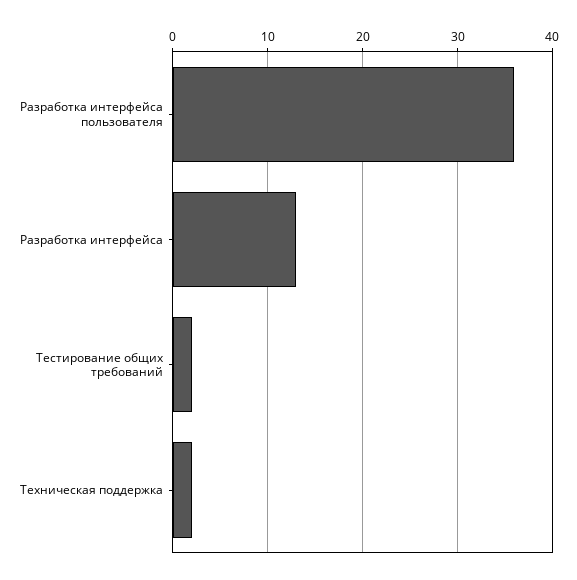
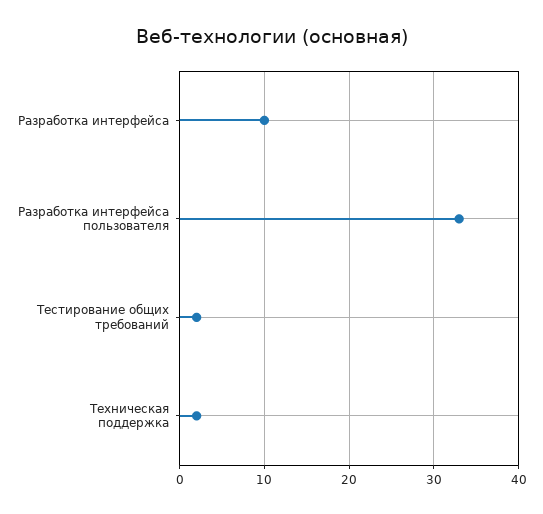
Разработка интерфейса пользователя: 36 -> 33
Разработка интерфейса: 13 -> 10

